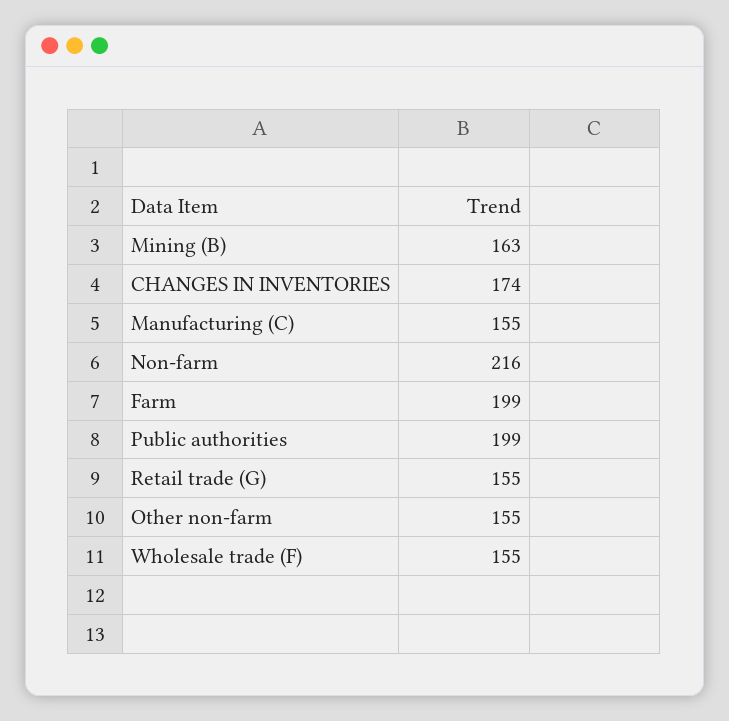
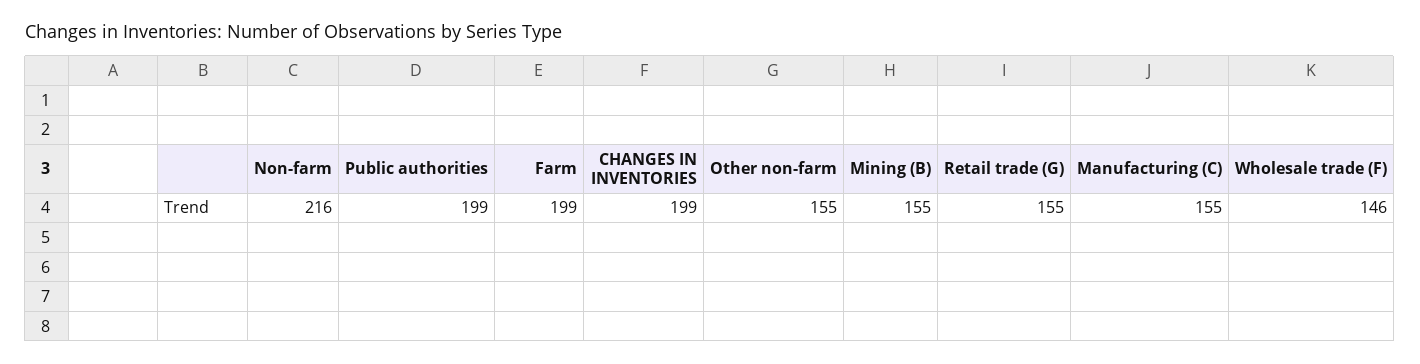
Mining (B): 163 -> 155
CHANGES IN INVENTORIES: 174 -> 199
Wholesale trade (F): 155 -> 146

